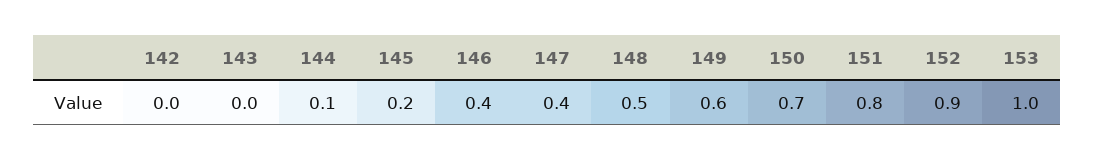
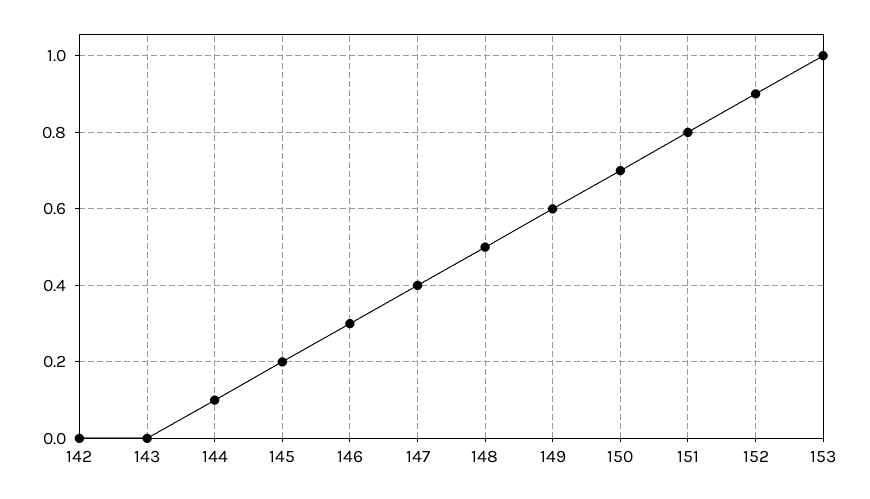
146: 0.4 -> 0.3

